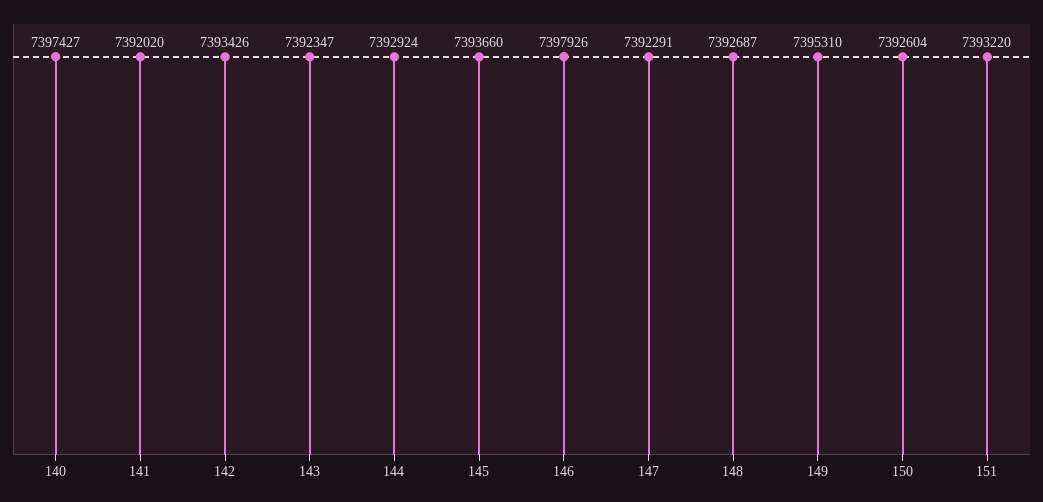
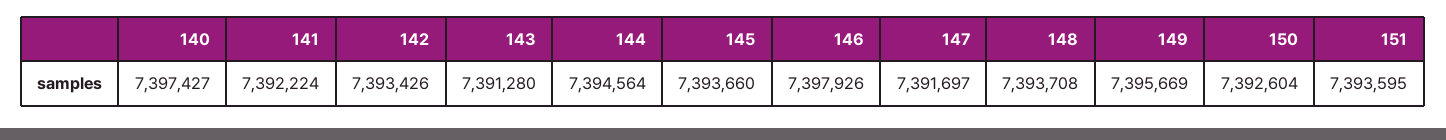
141: 7392020 -> 7392224
143: 7392347 -> 7391280
144: 7392924 -> 7394564
147: 7392291 -> 7391697
148: 7392687 -> 7393708
149: 7395310 -> 7395669
151: 7393220 -> 7393595

